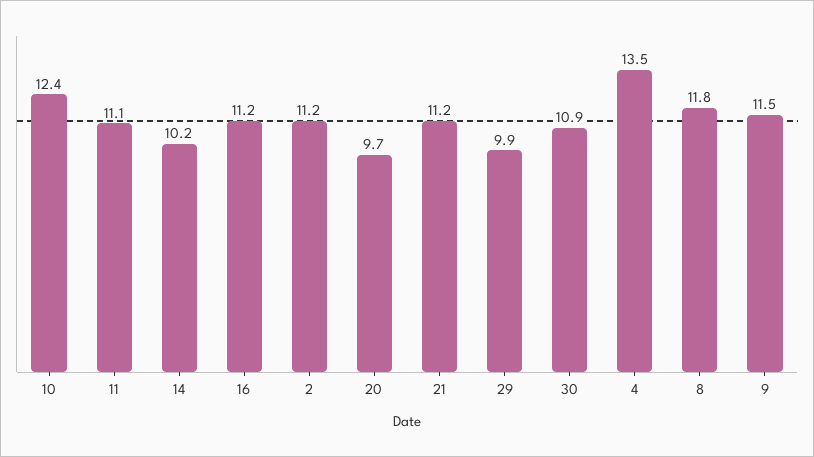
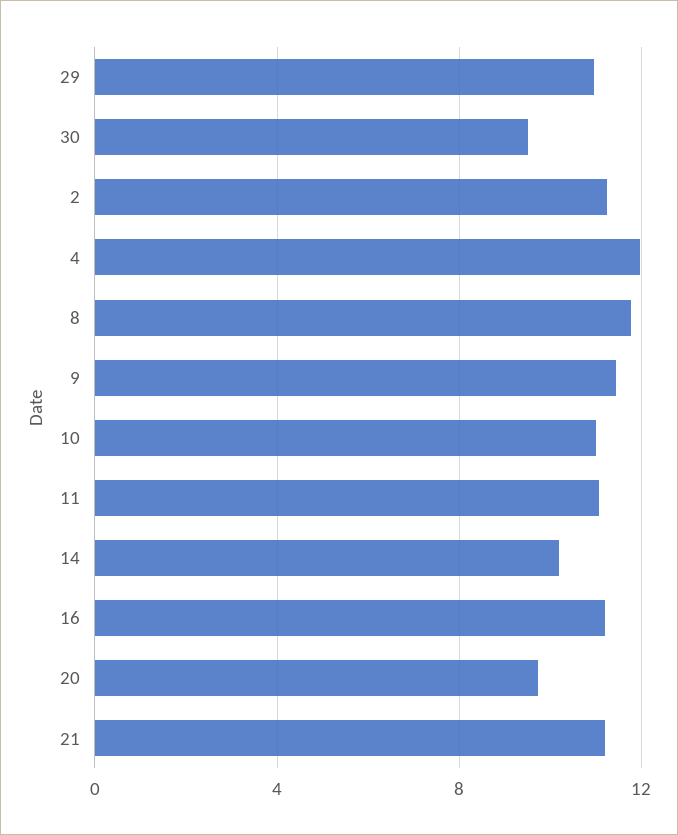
10: 12.4 -> 11
29: 9.9 -> 11
30: 10.9 -> 9.5
4: 13.5 -> 12

